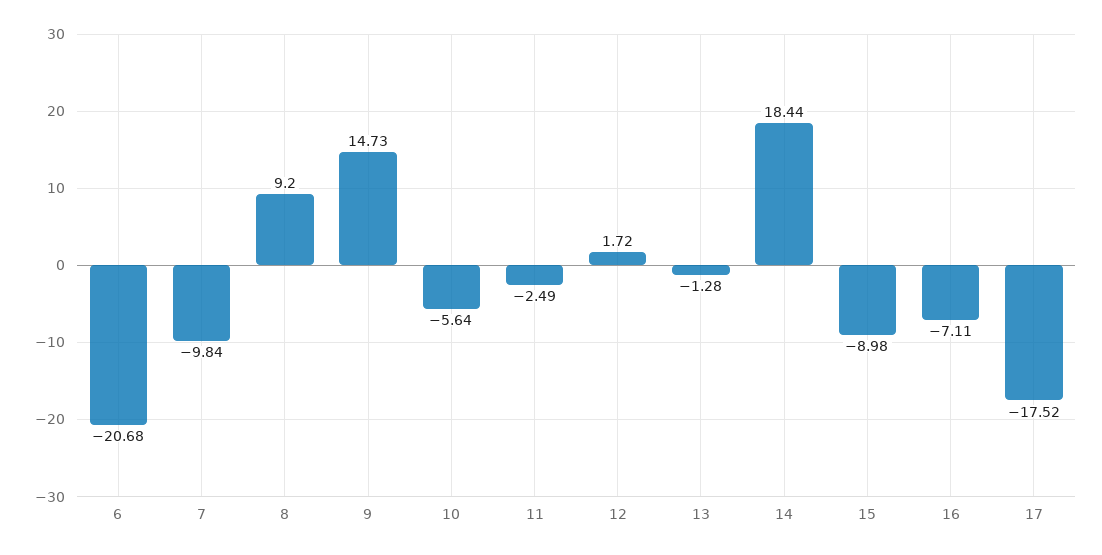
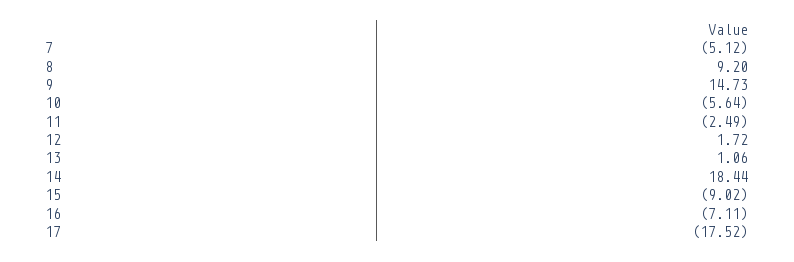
6: -20.68 -> none
7: -9.84 -> -5.12
13: -1.28 -> 1.06
15: -8.98 -> -9.02

